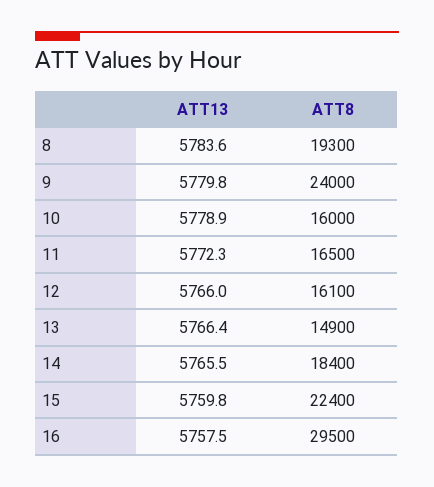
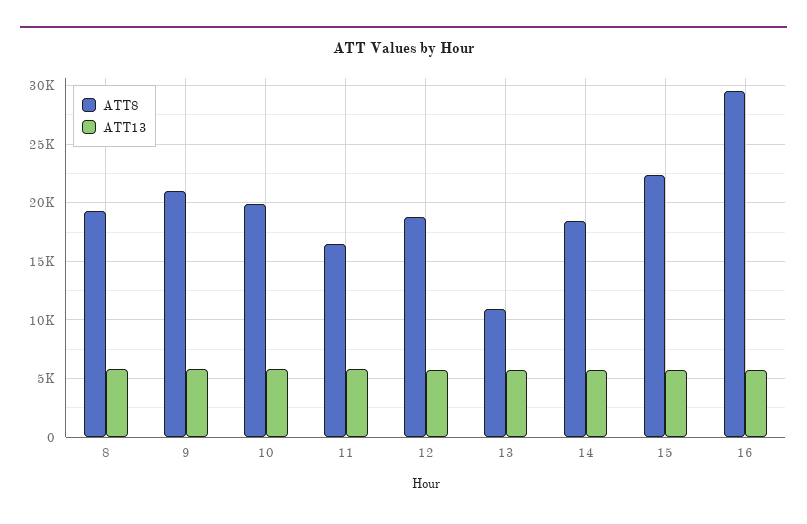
ATT8, 9: 24000 -> 21000
ATT8, 10: 16000 -> 20000
ATT8, 12: 16100 -> 19000
ATT8, 13: 14900 -> 11000

